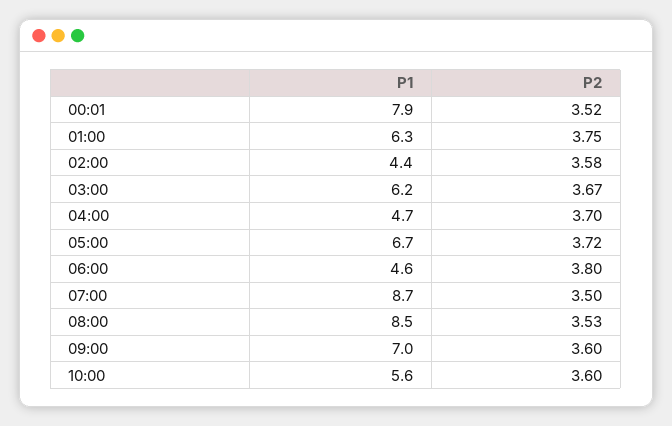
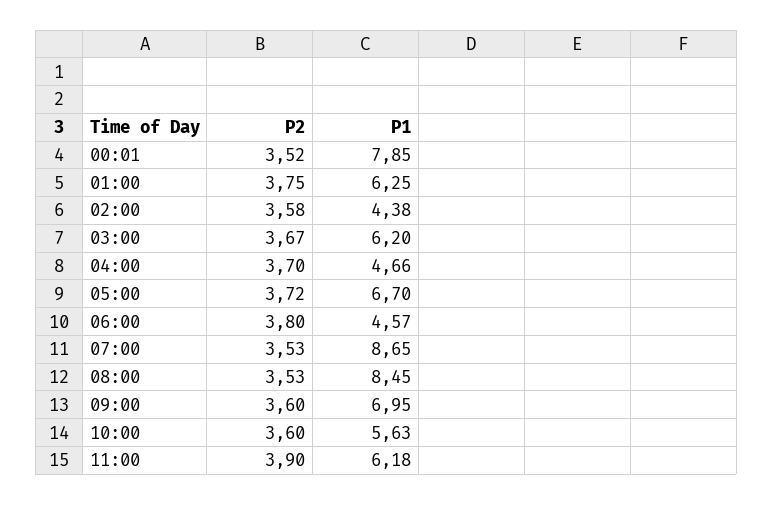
P2, 07:00: 3.5 -> 3.53
P2, 11:00: none -> 3.9
P1, 11:00: none -> 6.18

